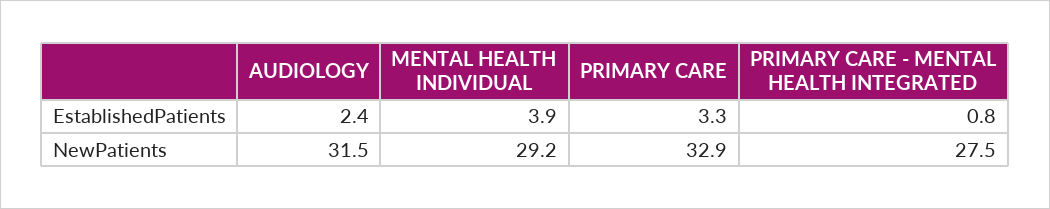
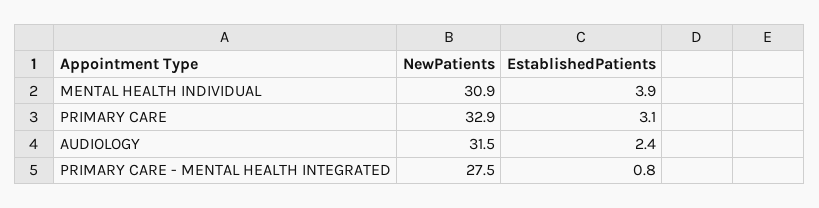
PRIMARY CARE, EstablishedPatients: 3.3 -> 3.1
MENTAL HEALTH INDIVIDUAL, NewPatients: 29.2 -> 30.9

